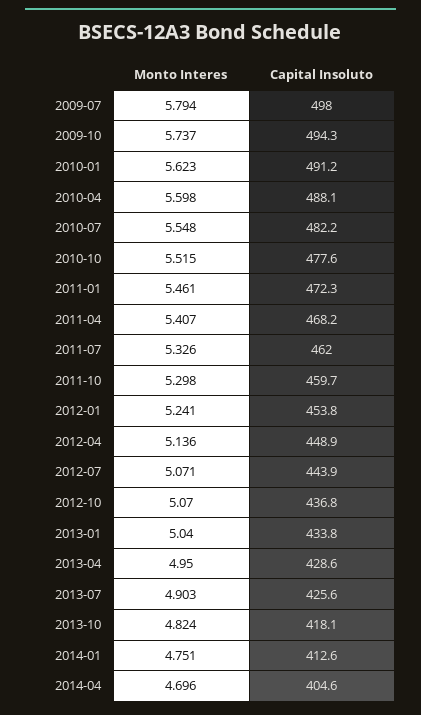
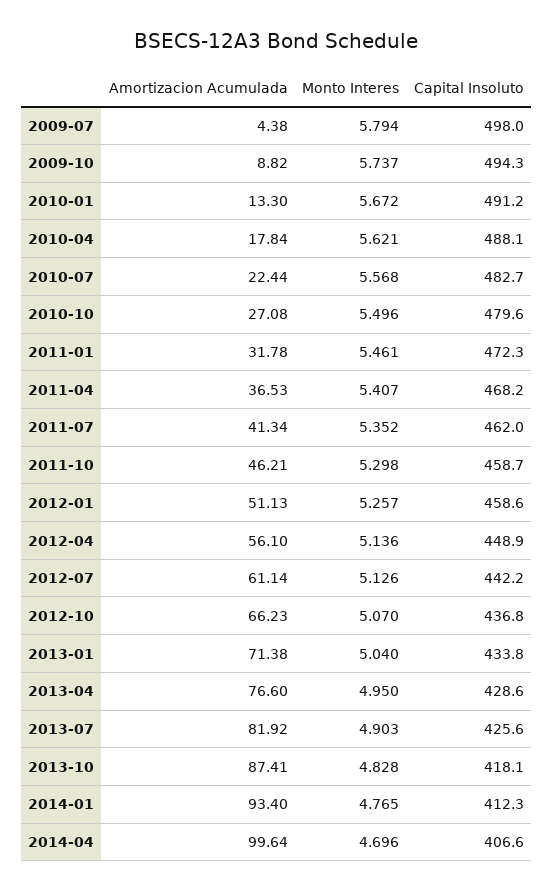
Monto Interes, 2010-01: 5.623 -> 5.672
Monto Interes, 2010-04: 5.598 -> 5.621
Monto Interes, 2010-07: 5.548 -> 5.568
Capital Insoluto, 2010-07: 482.2 -> 482.7
Monto Interes, 2010-10: 5.515 -> 5.496
Capital Insoluto, 2010-10: 477.6 -> 479.6
Monto Interes, 2011-07: 5.326 -> 5.352
Capital Insoluto, 2011-10: 459.7 -> 458.7
Monto Interes, 2012-01: 5.241 -> 5.257
Capital Insoluto, 2012-01: 453.8 -> 458.6
Monto Interes, 2012-07: 5.071 -> 5.126
Capital Insoluto, 2012-07: 443.9 -> 442.2
Monto Interes, 2013-10: 4.824 -> 4.828
Monto Interes, 2014-01: 4.751 -> 4.765
Capital Insoluto, 2014-01: 412.6 -> 412.3
Capital Insoluto, 2014-04: 404.6 -> 406.6
Amortizacion Acumulada, 2009-07: none -> 4.38
Amortizacion Acumulada, 2009-10: none -> 8.82
Amortizacion Acumulada, 2010-01: none -> 13.3
Amortizacion Acumulada, 2010-04: none -> 17.84
Amortizacion Acumulada, 2010-07: none -> 22.44
Amortizacion Acumulada, 2010-10: none -> 27.08
Amortizacion Acumulada, 2011-01: none -> 31.78
Amortizacion Acumulada, 2011-04: none -> 36.53
Amortizacion Acumulada, 2011-07: none -> 41.34
Amortizacion Acumulada, 2011-10: none -> 46.21
Amortizacion Acumulada, 2012-01: none -> 51.13
Amortizacion Acumulada, 2012-04: none -> 56.1
Amortizacion Acumulada, 2012-07: none -> 61.14
Amortizacion Acumulada, 2012-10: none -> 66.23
Amortizacion Acumulada, 2013-01: none -> 71.38
Amortizacion Acumulada, 2013-04: none -> 76.6
Amortizacion Acumulada, 2013-07: none -> 81.92
Amortizacion Acumulada, 2013-10: none -> 87.41
Amortizacion Acumulada, 2014-01: none -> 93.4
Amortizacion Acumulada, 2014-04: none -> 99.64

